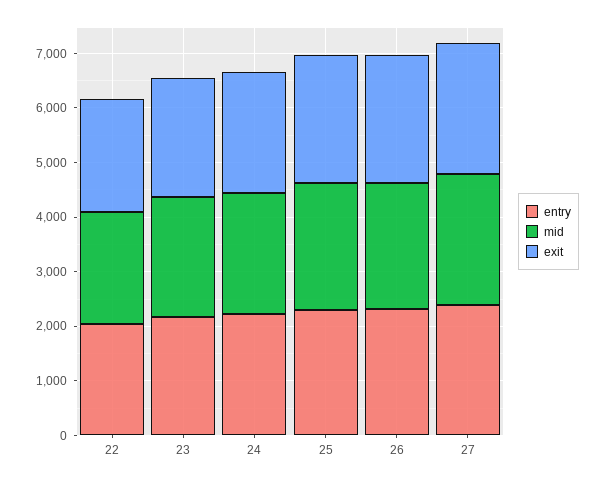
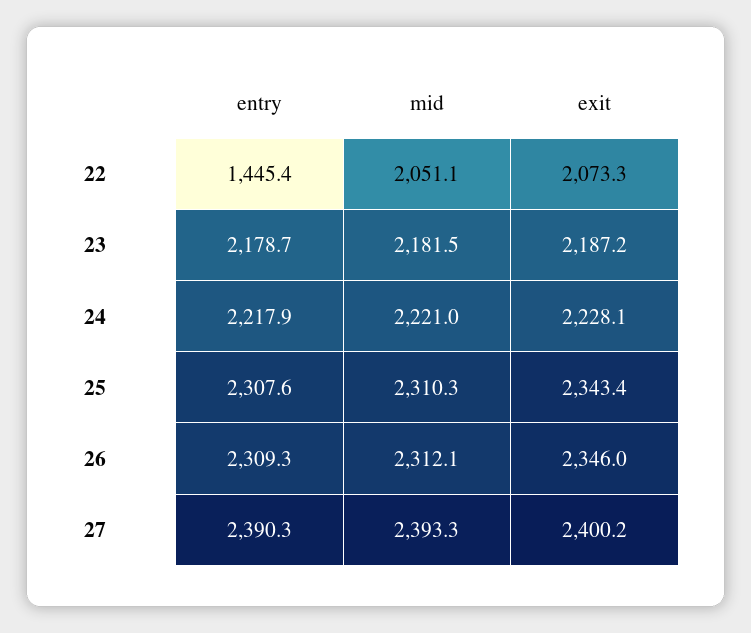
entry, 22: 2000 -> 1445.4

